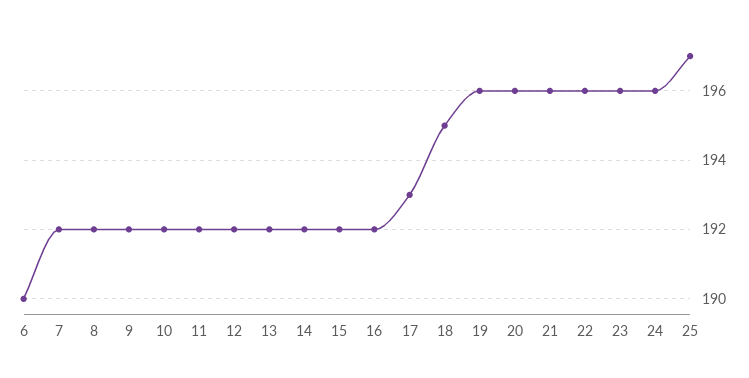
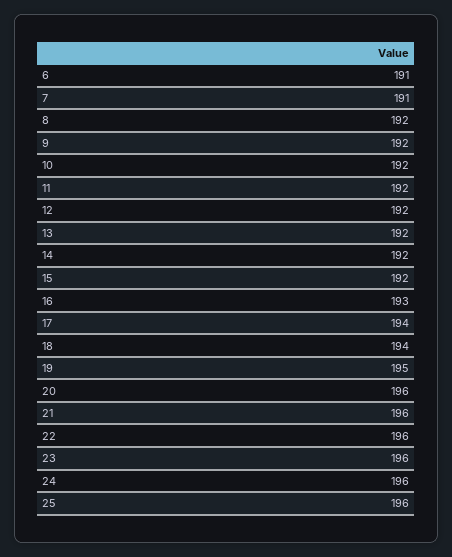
6: 190 -> 191
7: 192 -> 191
16: 192 -> 193
17: 193 -> 194
18: 195 -> 194
19: 196 -> 195
25: 197 -> 196

